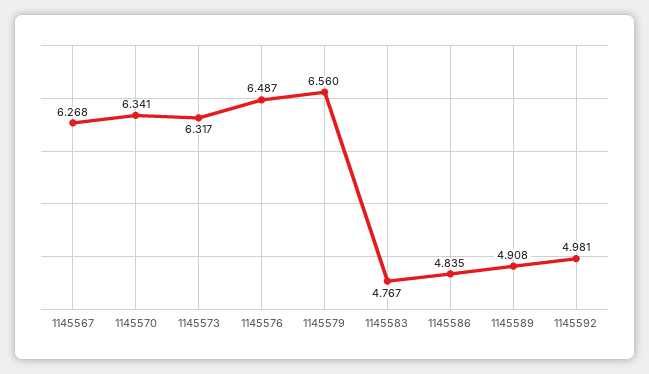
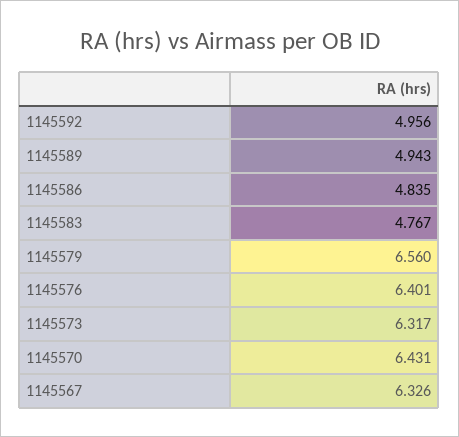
1145567: 6.268 -> 6.326
1145570: 6.341 -> 6.431
1145576: 6.487 -> 6.401
1145589: 4.908 -> 4.943
1145592: 4.981 -> 4.956

